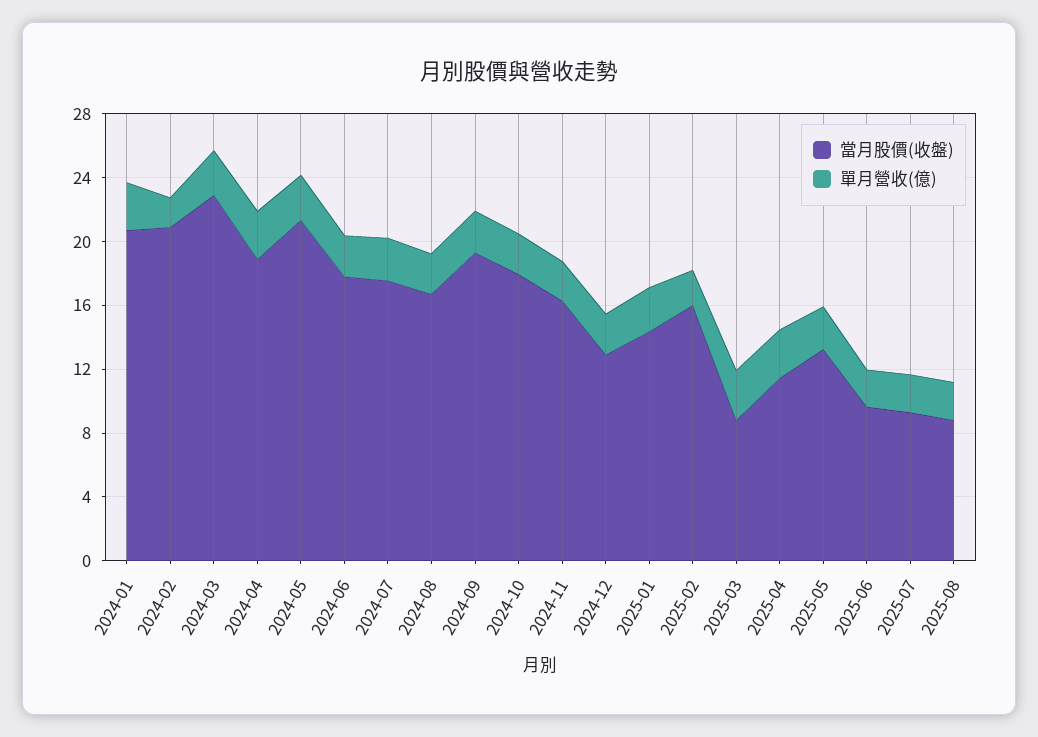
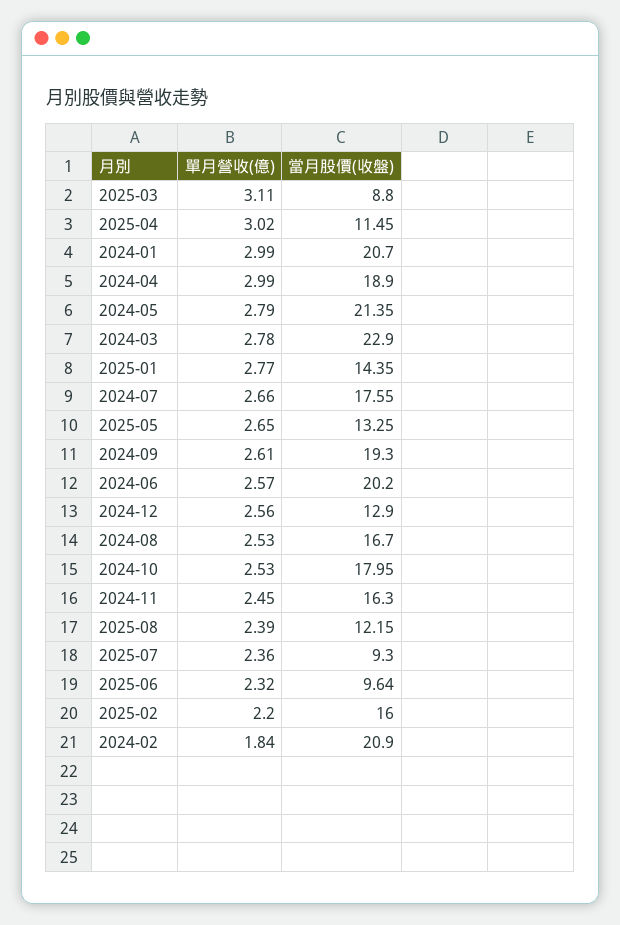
當月股價(收盤), 2024-06: 18 -> 20.2
當月股價(收盤), 2025-08: 9 -> 12.15

